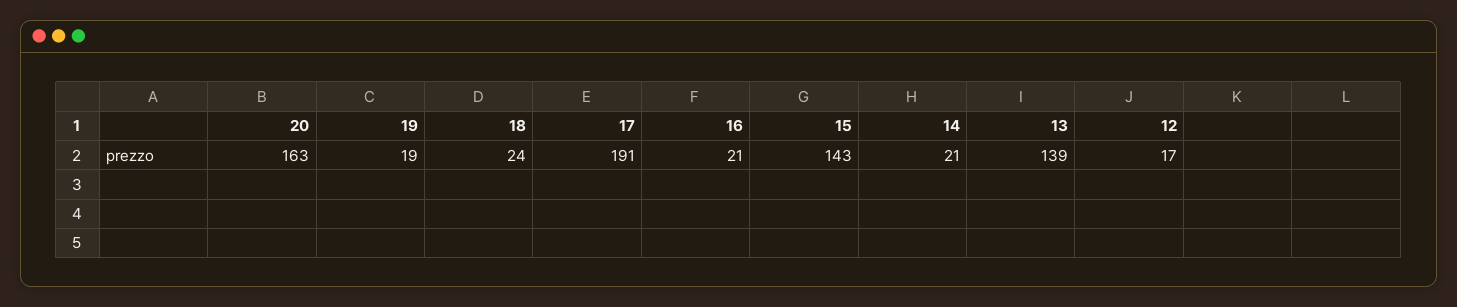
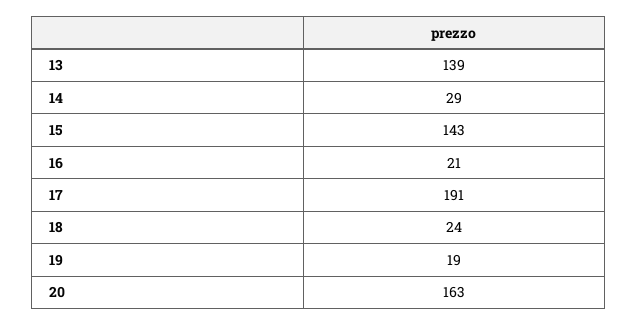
14: 21 -> 29
12: 17 -> none

